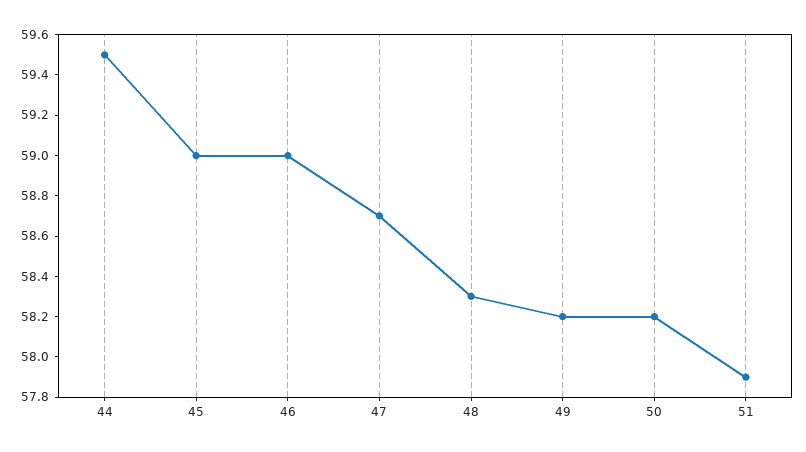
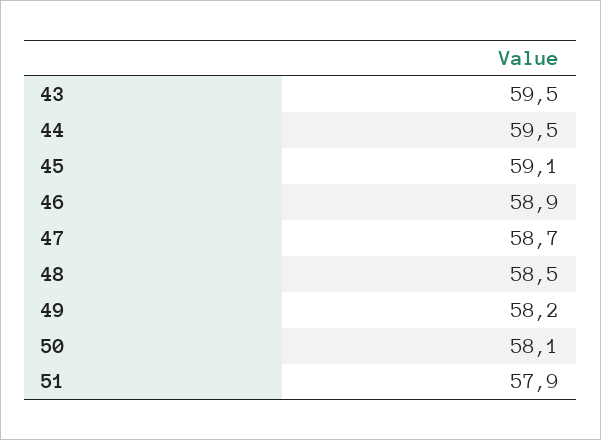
45: 59 -> 59.1
46: 59 -> 58.9
48: 58.3 -> 58.5
50: 58.2 -> 58.1
43: none -> 59.5

